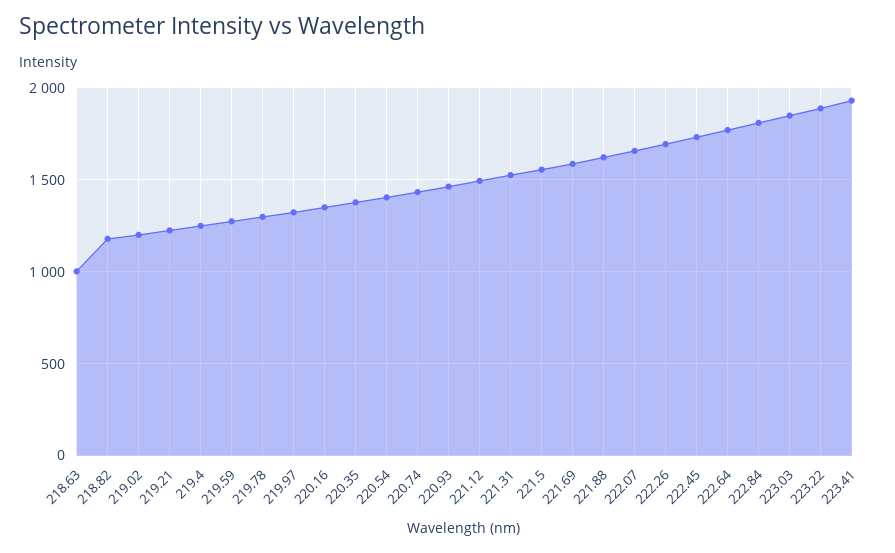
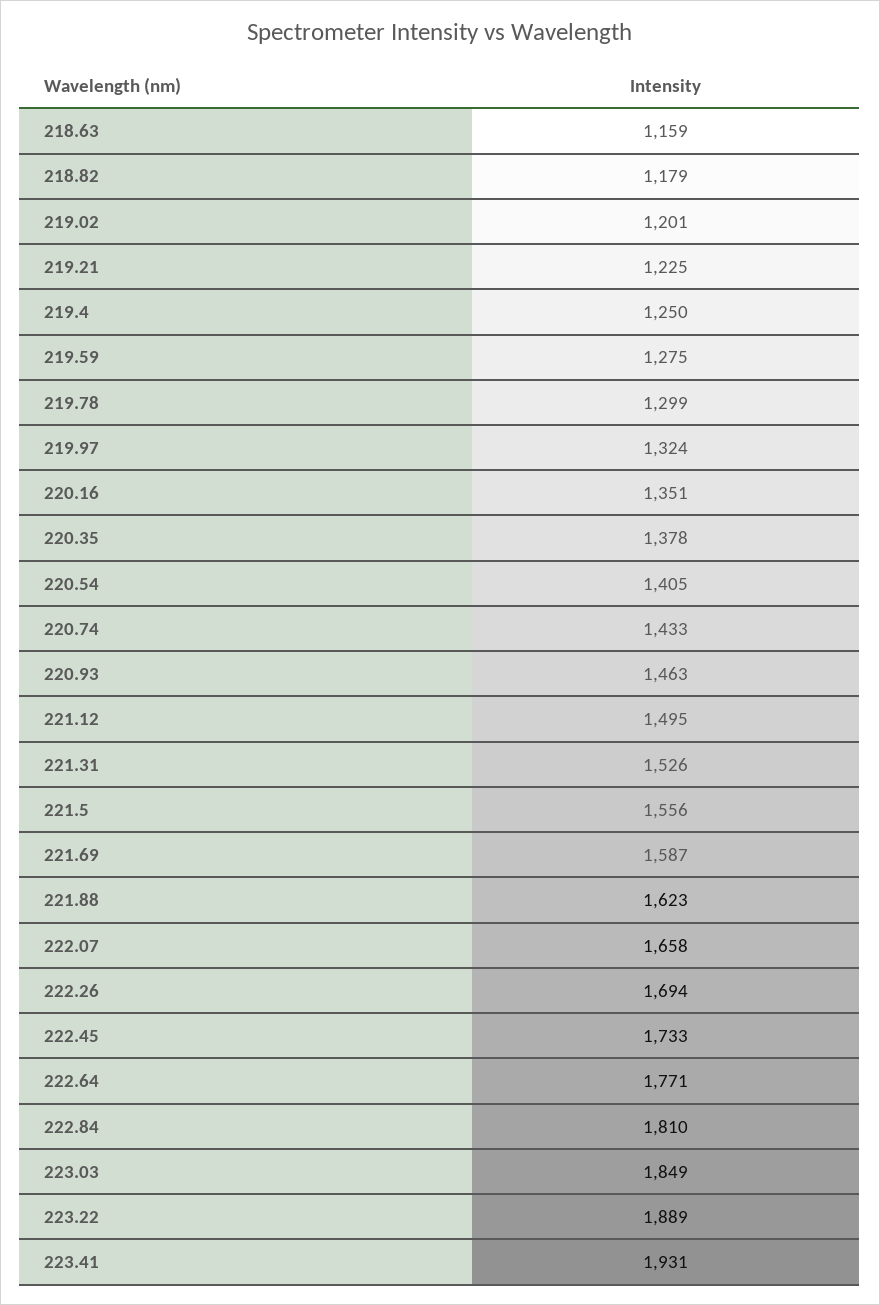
218.63: 1000 -> 1159

